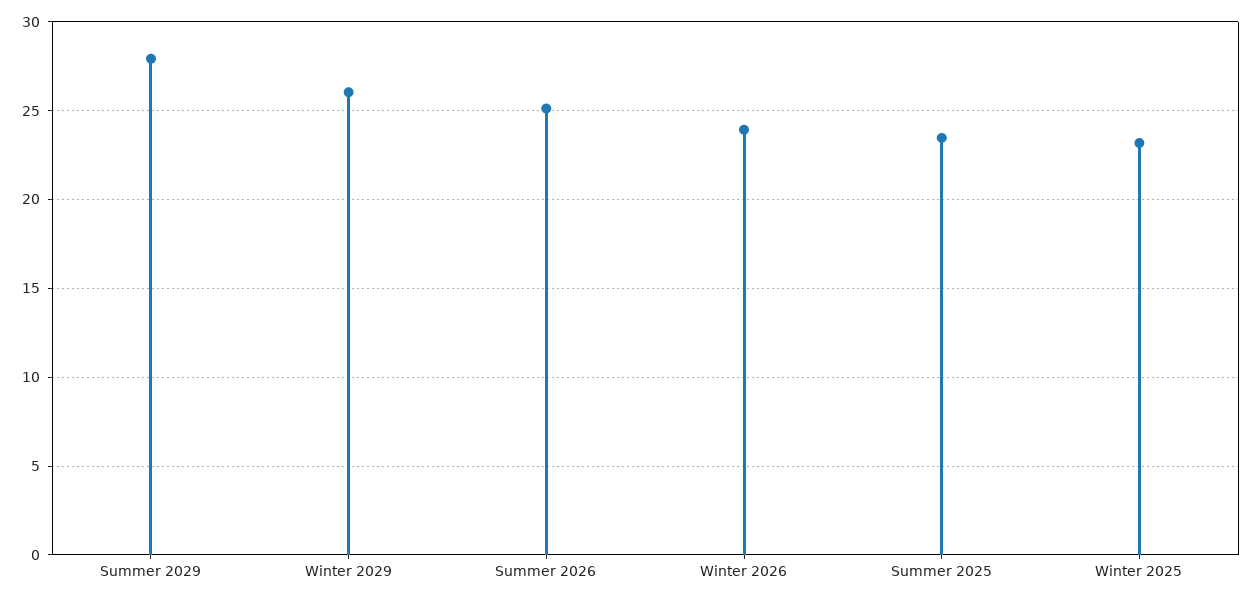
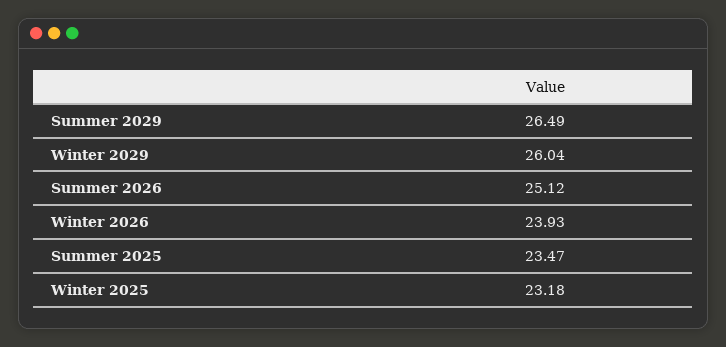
Summer 2029: 28 -> 26.49

